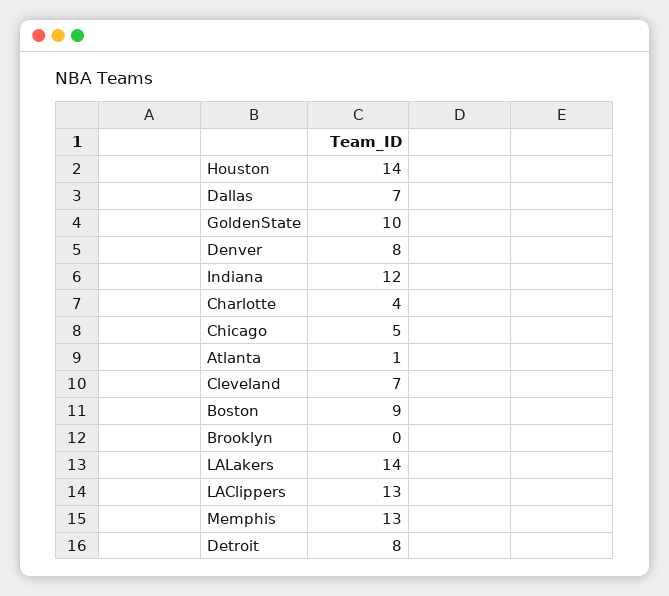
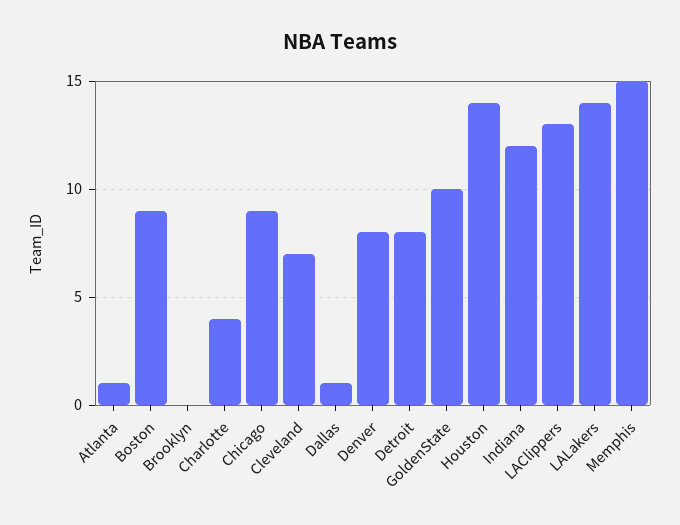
Dallas: 7 -> 1
Chicago: 5 -> 9
Memphis: 13 -> 15

